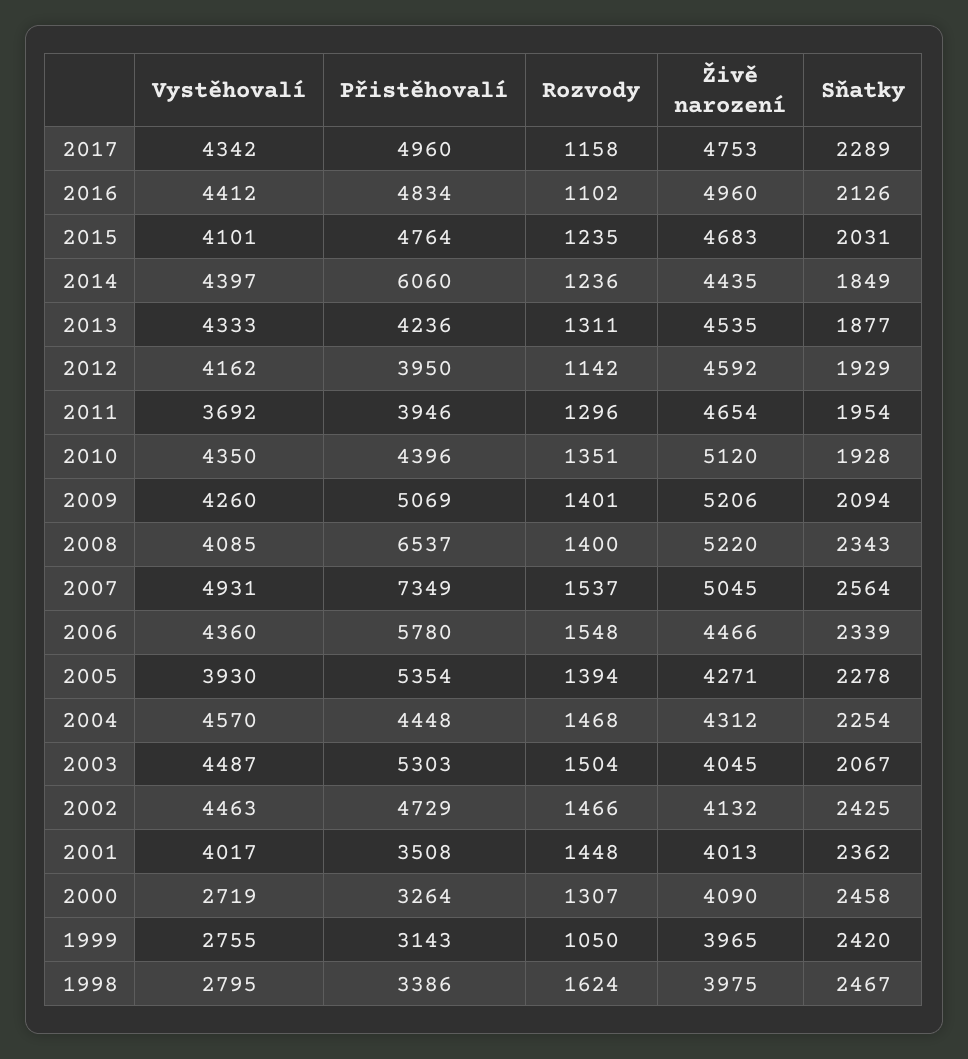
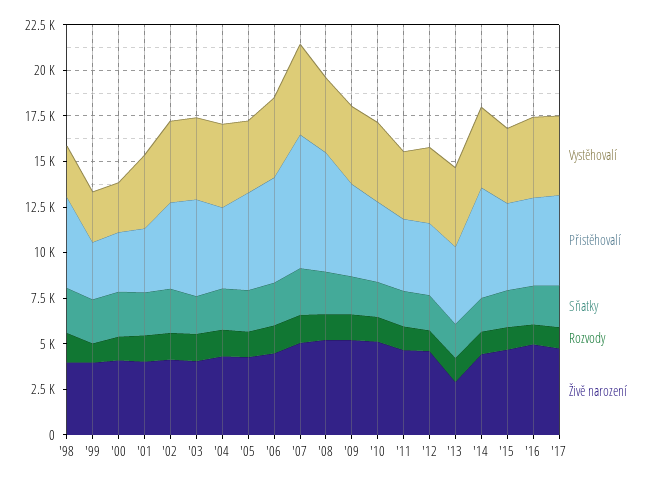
Živě narození, 2013: 4535 -> 3000
Přistěhovalí, 1998: 3386 -> 5000

